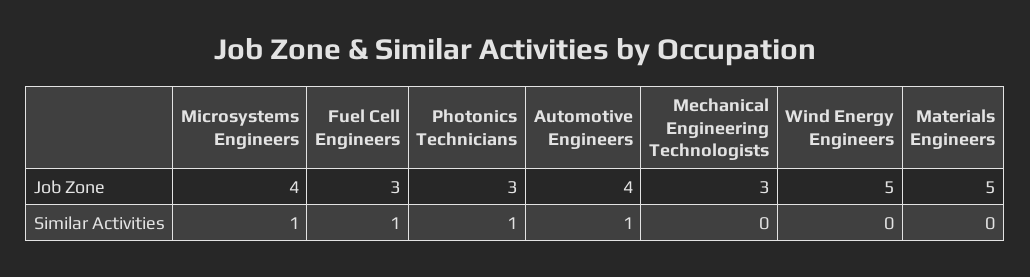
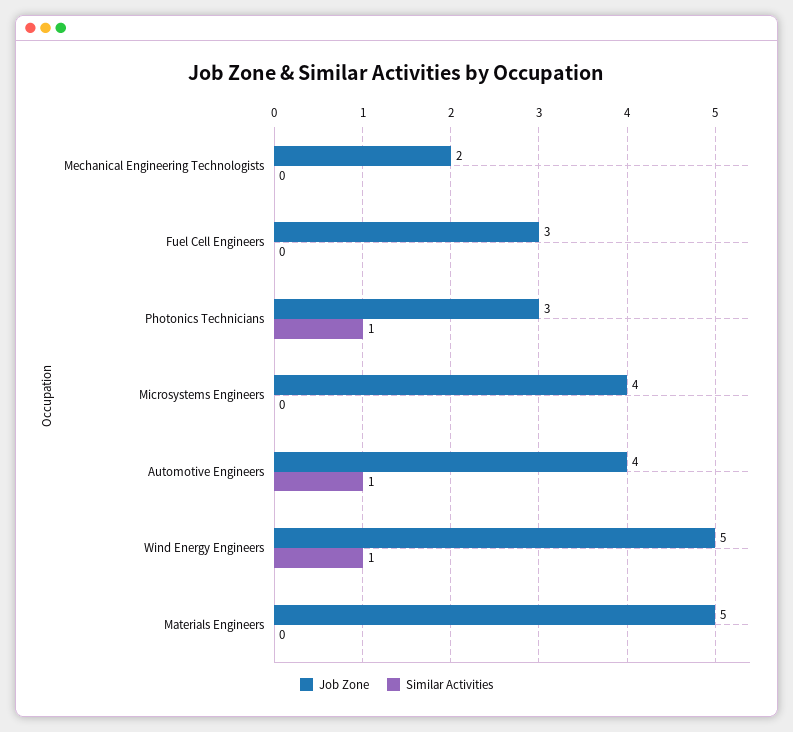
Job Zone, Mechanical Engineering Technologists: 3 -> 2
Similar Activities, Microsystems Engineers: 1 -> 0
Similar Activities, Fuel Cell Engineers: 1 -> 0
Similar Activities, Wind Energy Engineers: 0 -> 1

